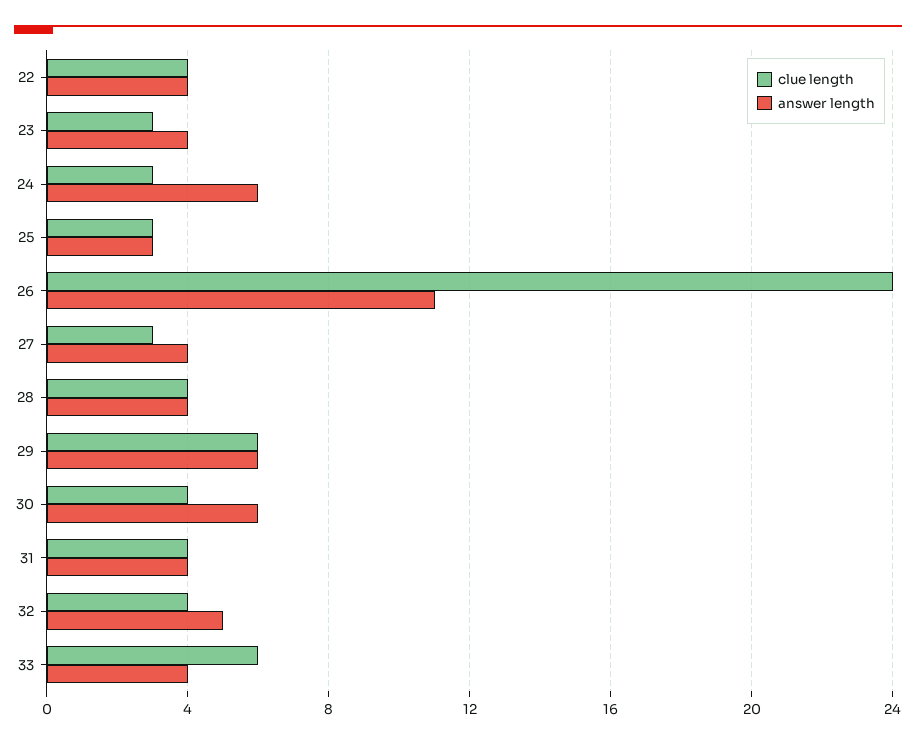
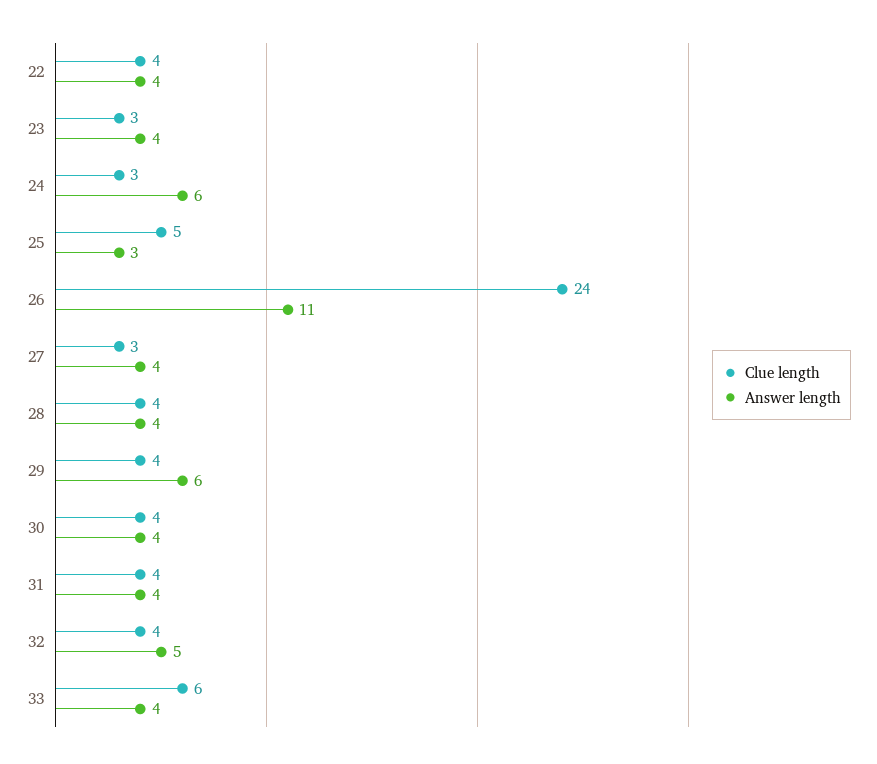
clue length, 25: 3 -> 5
clue length, 29: 6 -> 4
answer length, 30: 6 -> 4

